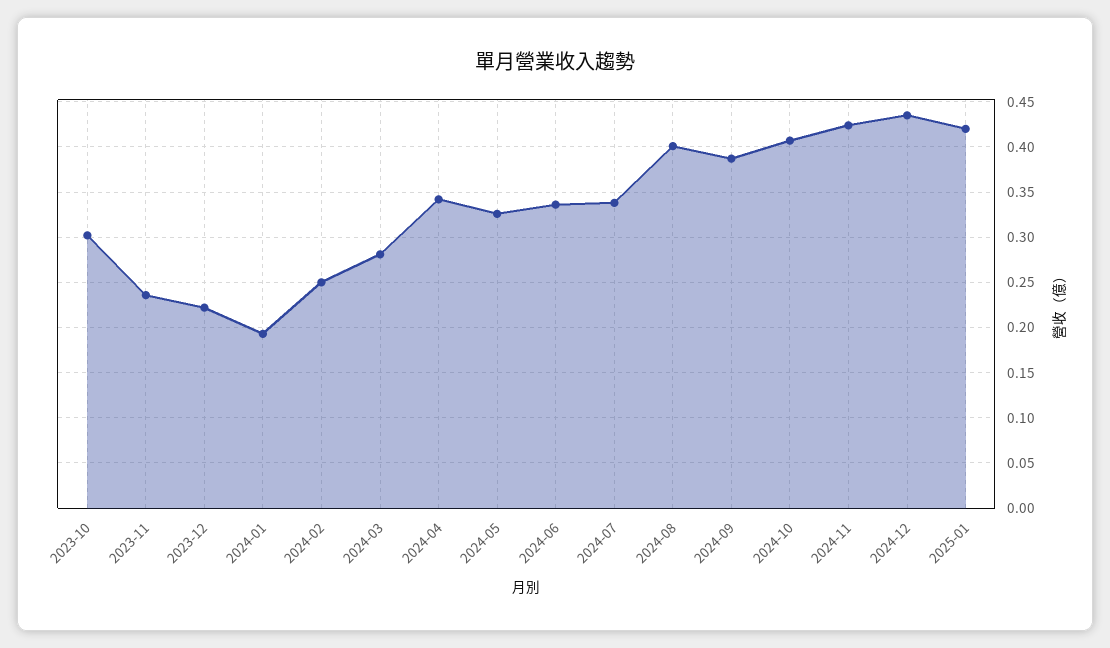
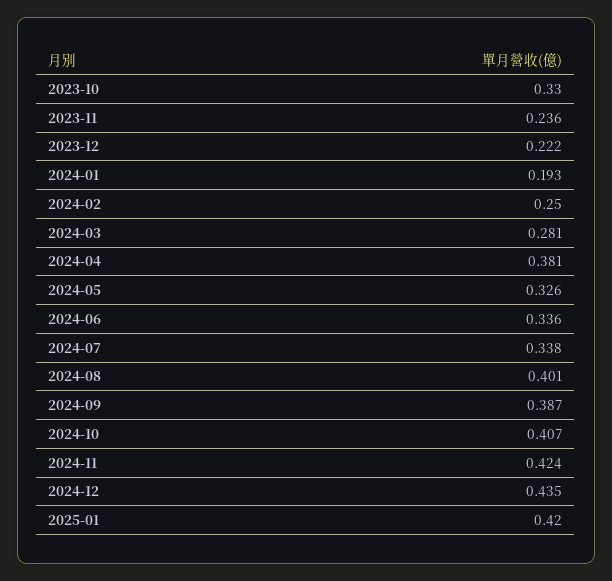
2023-10: 0.3 -> 0.33
2024-04: 0.34 -> 0.381

